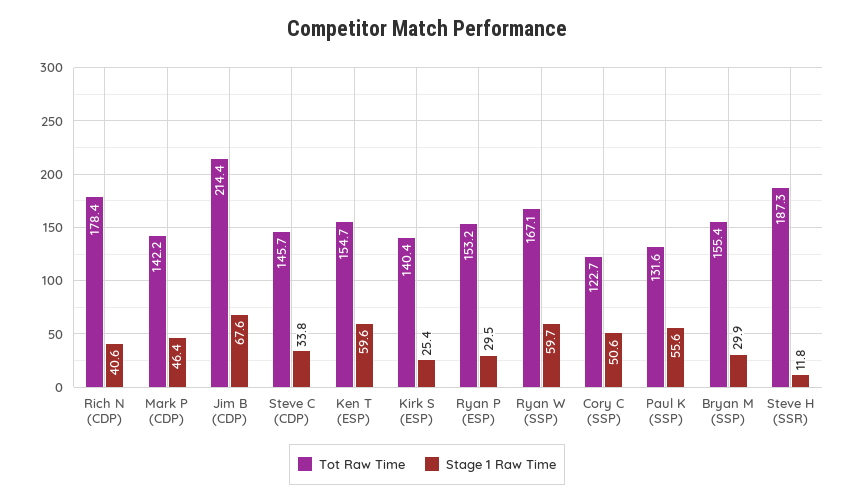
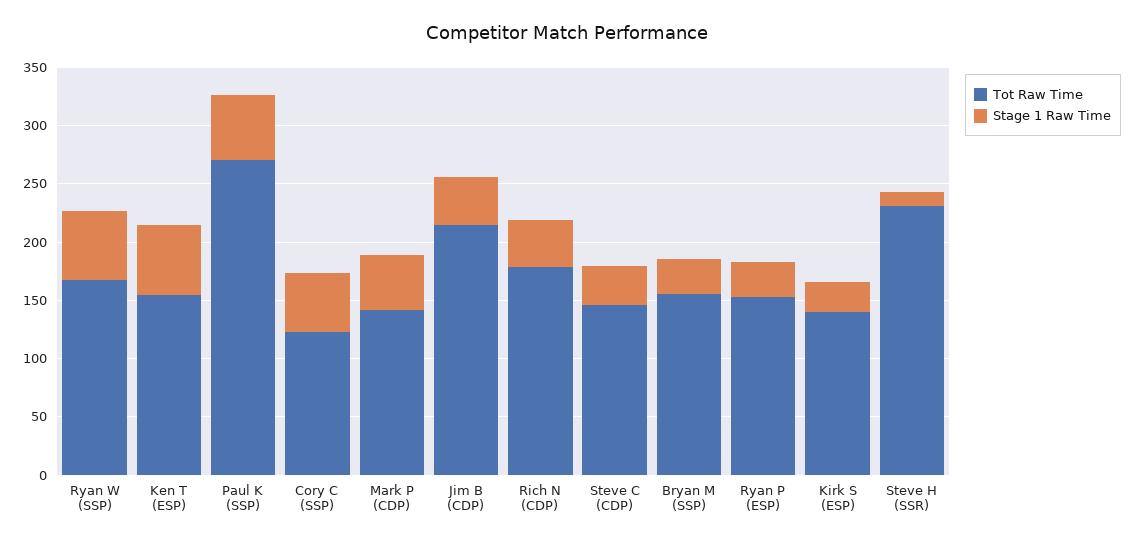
Stage 1 Raw Time, Jim B (CDP): 67.6 -> 40
Tot Raw Time, Paul K (SSP): 131.6 -> 270
Tot Raw Time, Steve H (SSR): 187.3 -> 230

